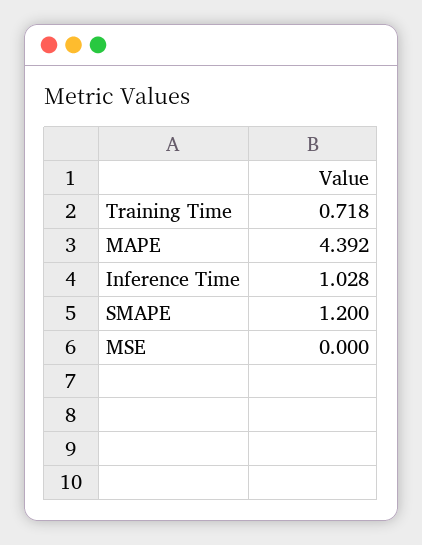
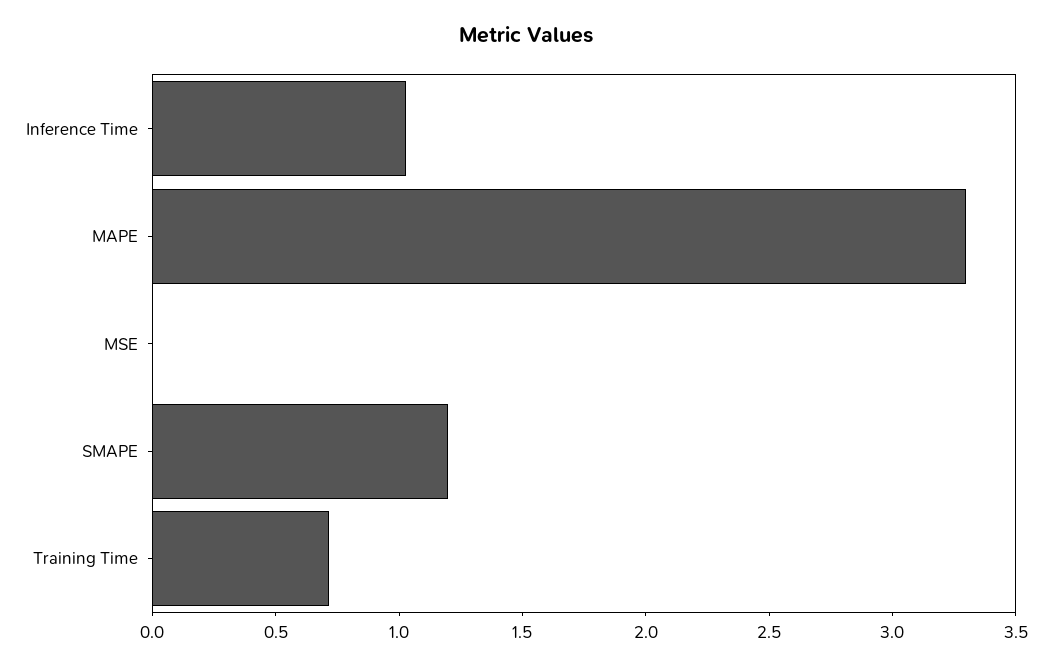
MAPE: 4.392 -> 3.3

